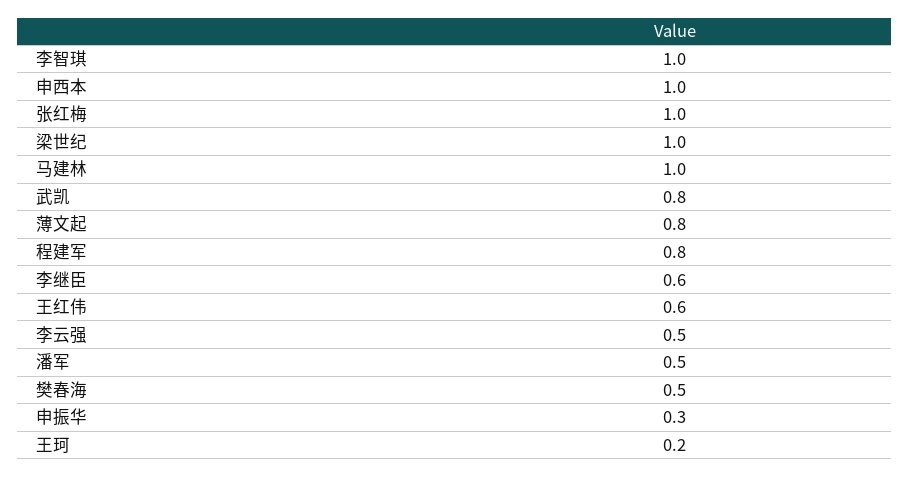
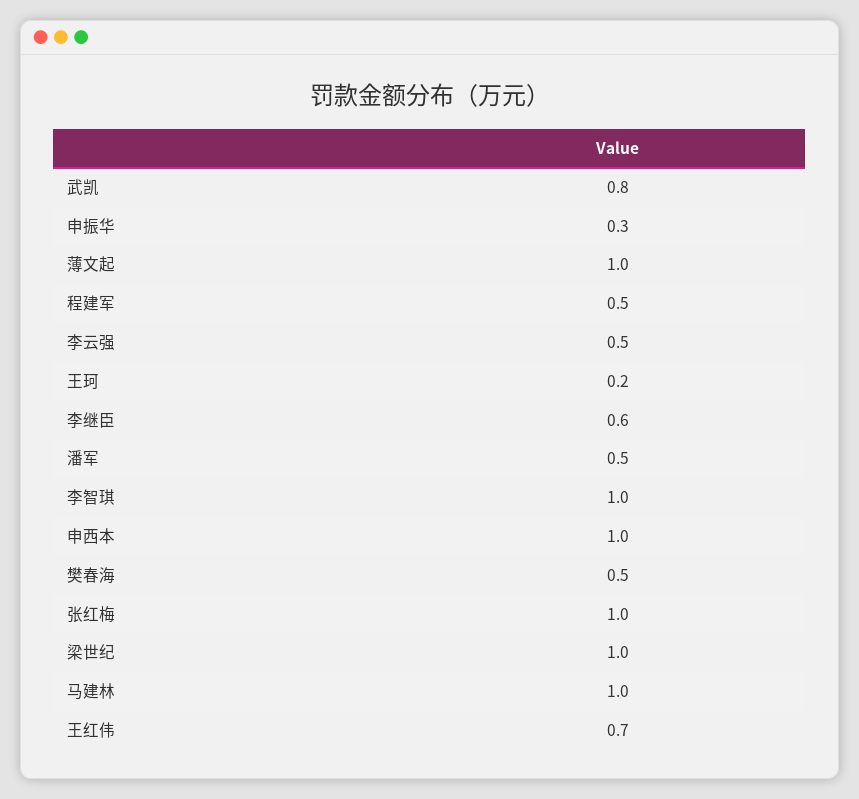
薄文起: 0.8 -> 1
程建军: 0.8 -> 0.5
王红伟: 0.6 -> 0.7

